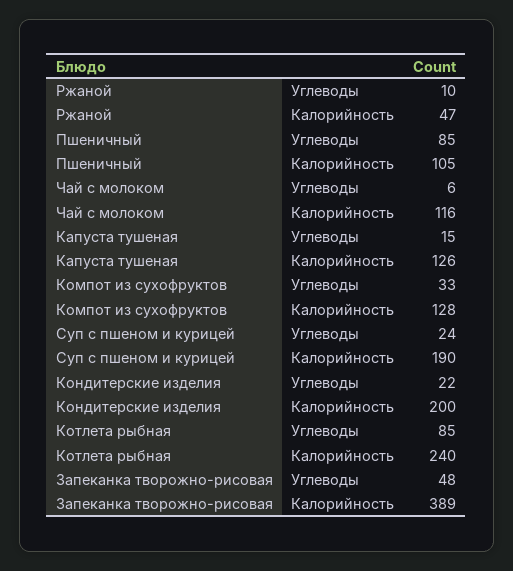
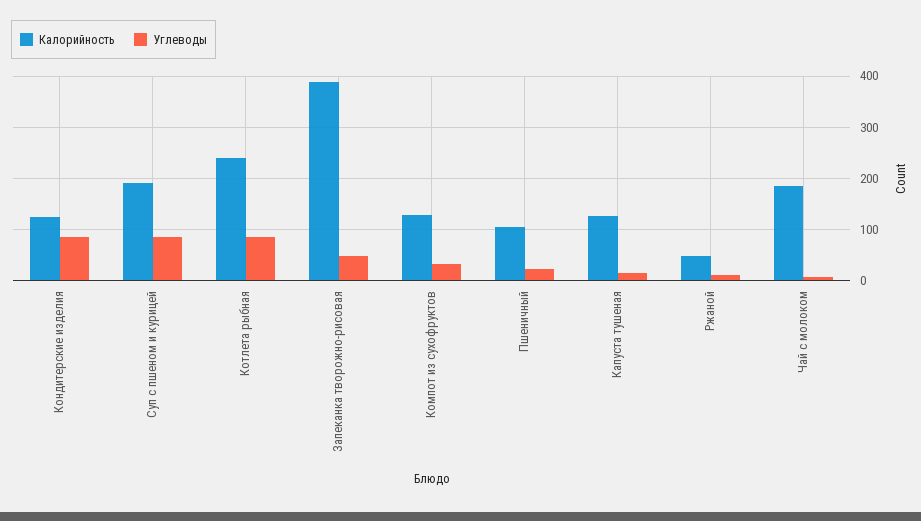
Углеводы, Пшеничный: 85 -> 20
Калорийность, Чай с молоком: 116 -> 180
Углеводы, Суп с пшеном и курицей: 24 -> 80
Углеводы, Кондитерские изделия: 22 -> 80
Калорийность, Кондитерские изделия: 200 -> 120

